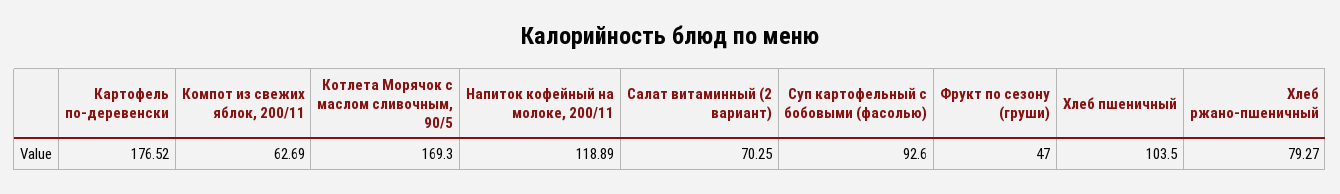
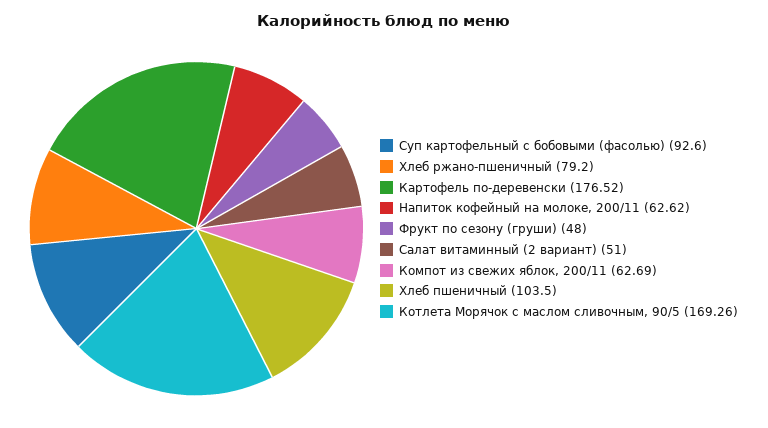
Котлета Морячок с маслом сливочным, 90/5: 169.3 -> 169.26
Напиток кофейный на молоке, 200/11: 118.89 -> 62.62
Салат витаминный (2 вариант): 70.25 -> 51
Фрукт по сезону (груши): 47 -> 48
Хлеб ржано-пшеничный: 79.27 -> 79.2

